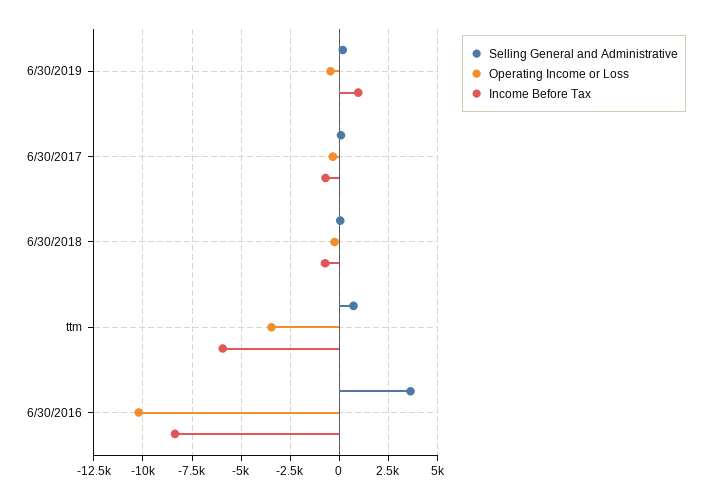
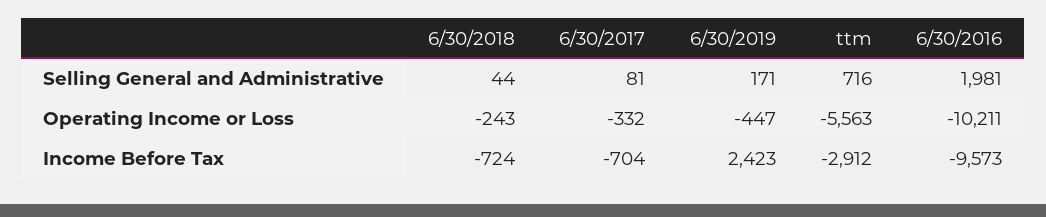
Income Before Tax, 6/30/2019: 1000 -> 2423
Operating Income or Loss, ttm: -3500 -> -5563
Income Before Tax, ttm: -6000 -> -2912
Selling General and Administrative, 6/30/2016: 3500 -> 1981
Income Before Tax, 6/30/2016: -8500 -> -9573

